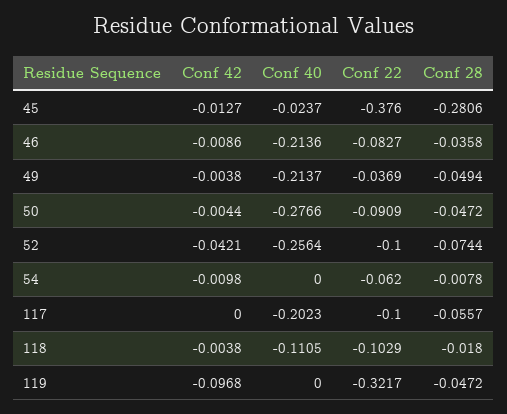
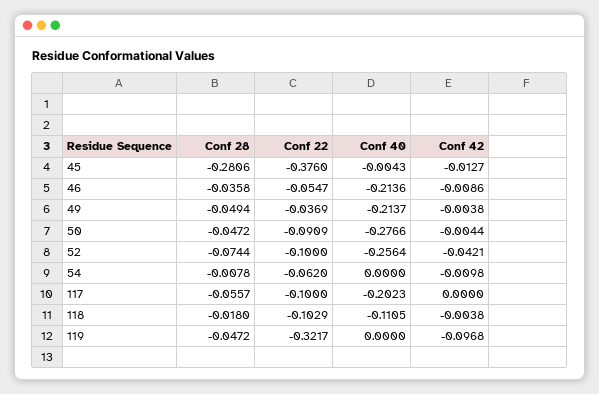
Conf 40, 45: -0.0237 -> -0.0043
Conf 22, 46: -0.0827 -> -0.0547

